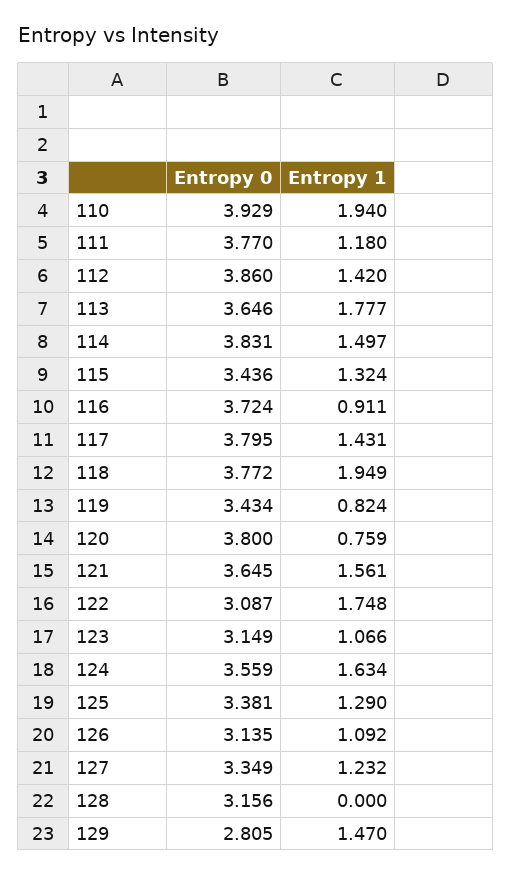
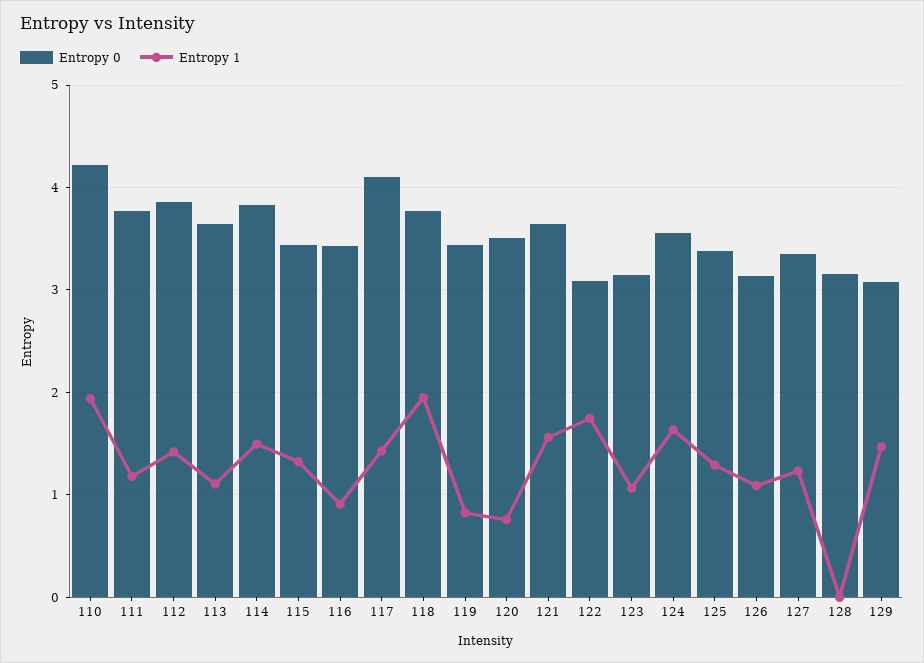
Entropy 0, 110: 3.929 -> 4.2
Entropy 1, 113: 1.777 -> 1.1
Entropy 0, 116: 3.724 -> 3.4
Entropy 0, 117: 3.795 -> 4.1
Entropy 0, 120: 3.8 -> 3.5
Entropy 0, 129: 2.805 -> 3.1

